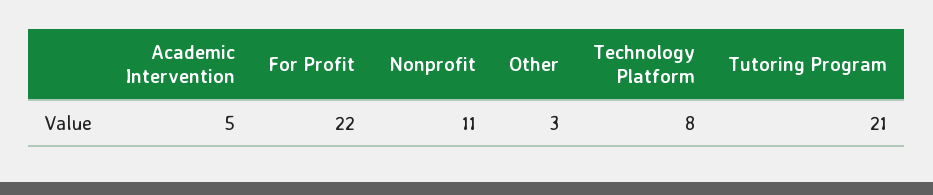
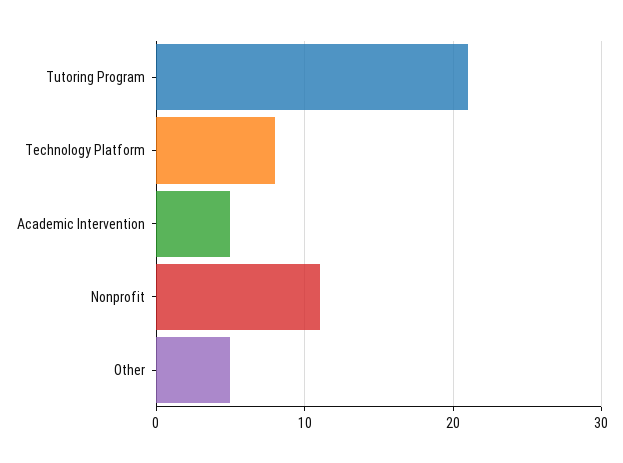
For Profit: 22 -> none
Other: 3 -> 5

